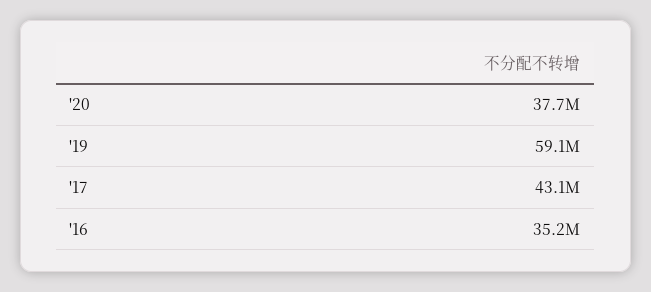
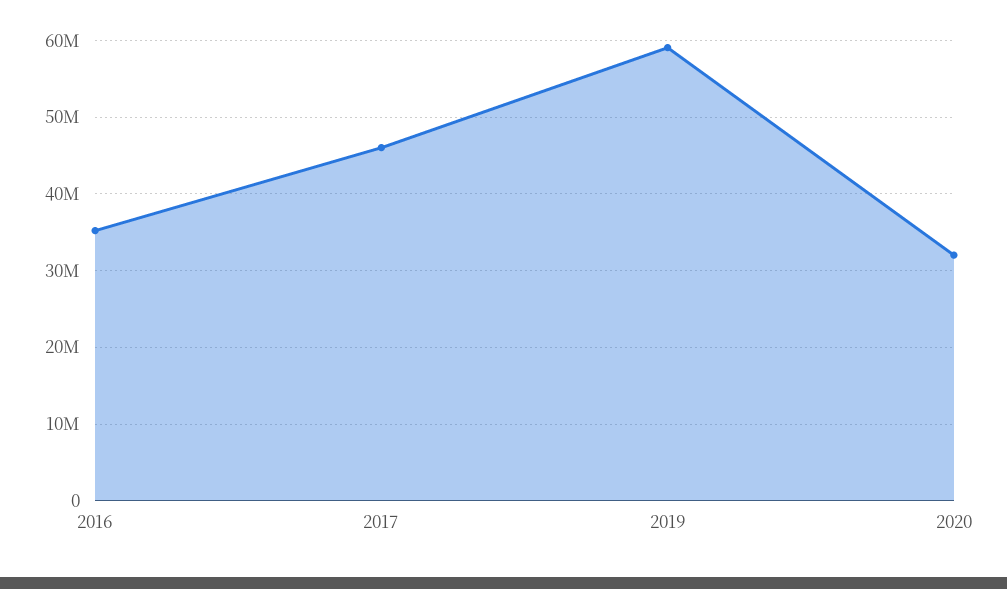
'20: 37700000 -> 32000000
'17: 43100000 -> 46000000

